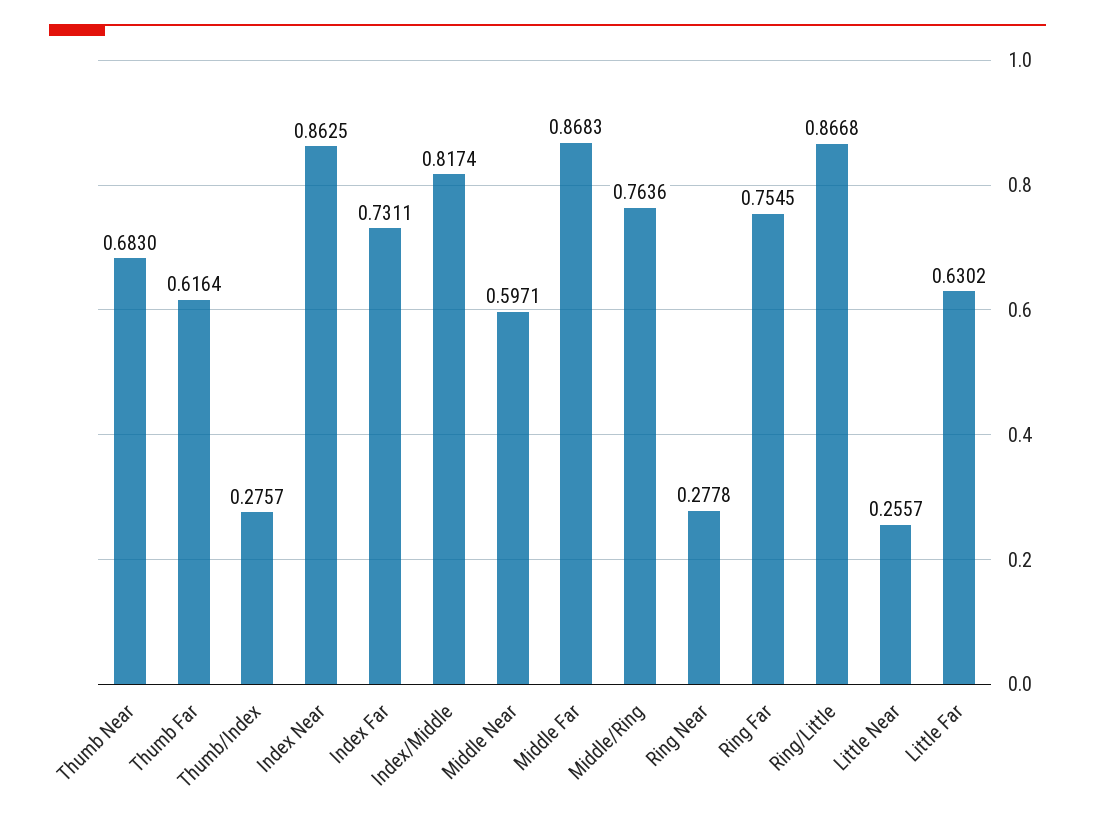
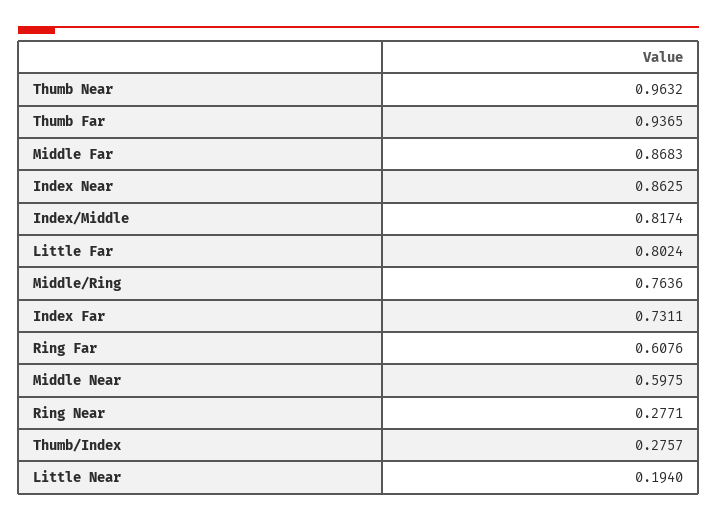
Thumb Near: 0.683 -> 0.9632
Thumb Far: 0.6164 -> 0.9365
Middle Near: 0.5971 -> 0.5975
Ring Near: 0.2778 -> 0.2771
Ring Far: 0.7545 -> 0.6076
Ring/Little: 0.8668 -> none
Little Near: 0.2557 -> 0.194
Little Far: 0.6302 -> 0.8024

